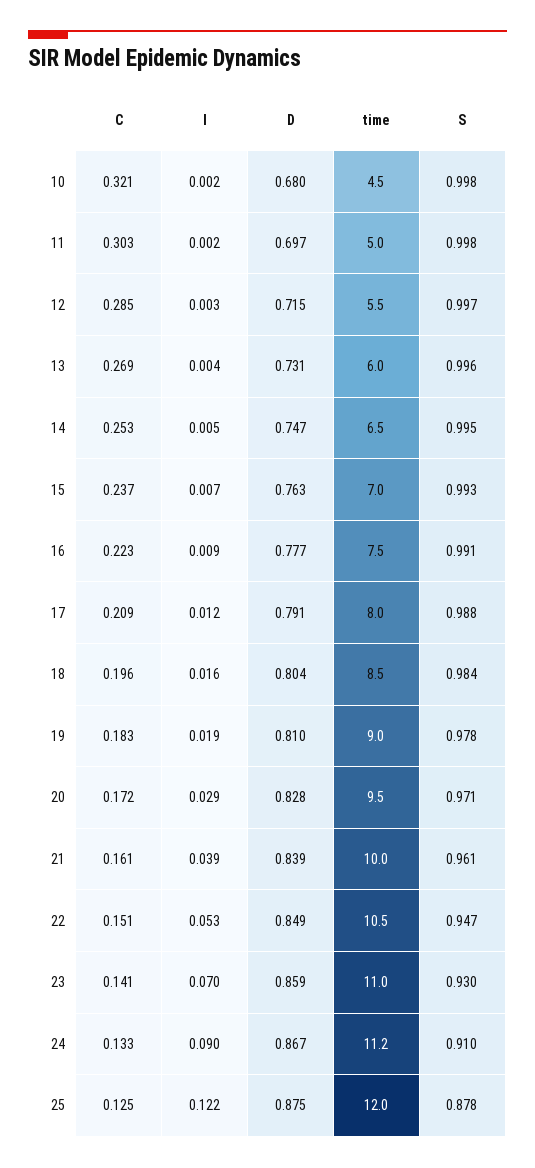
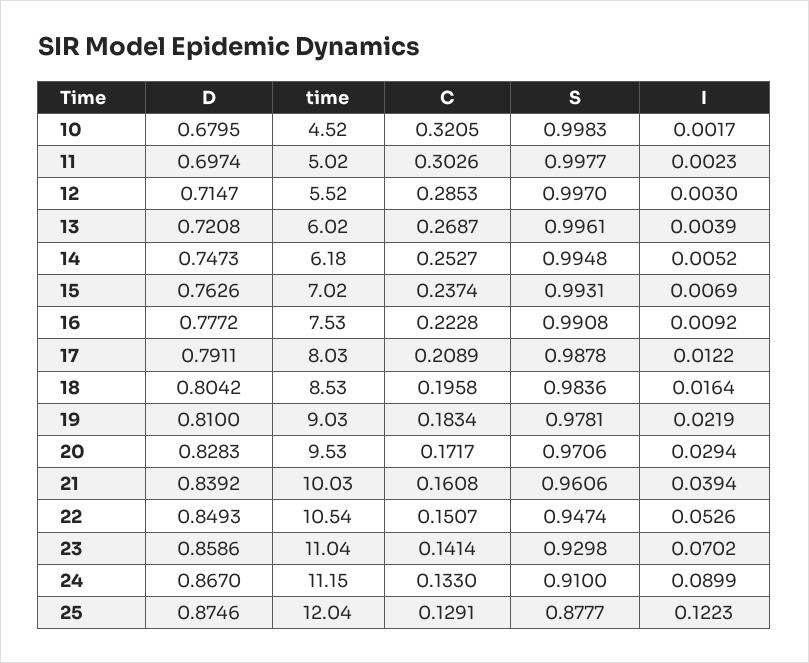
D, 13: 0.731 -> 0.7208
time, 14: 6.5 -> 6.18
I, 19: 0.019 -> 0.0219
C, 25: 0.125 -> 0.1291

